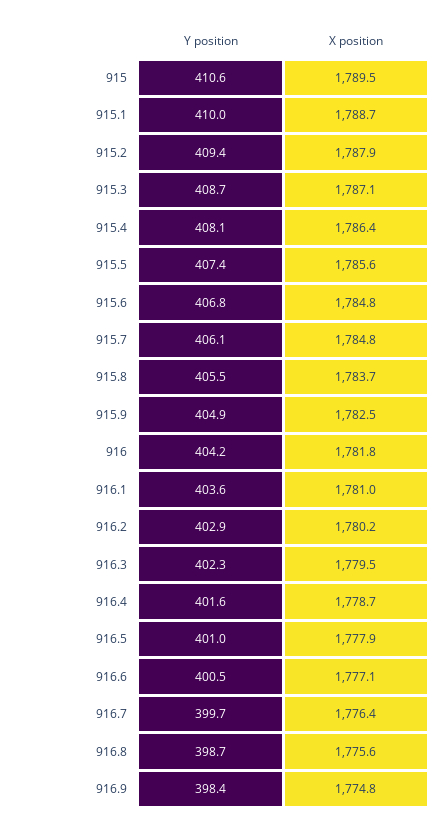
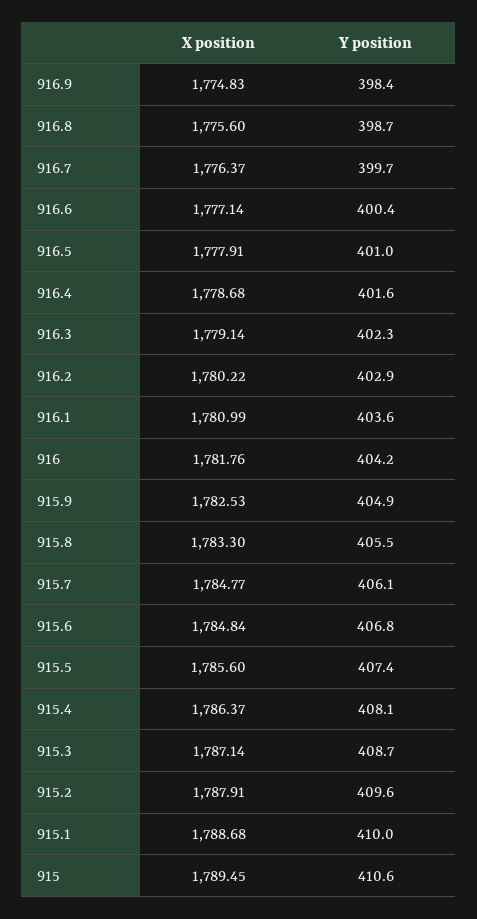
Y position, 915.2: 409.4 -> 409.6
X position, 915.8: 1783.7 -> 1783.3
X position, 916.3: 1779.5 -> 1779.14
Y position, 916.6: 400.5 -> 400.4

